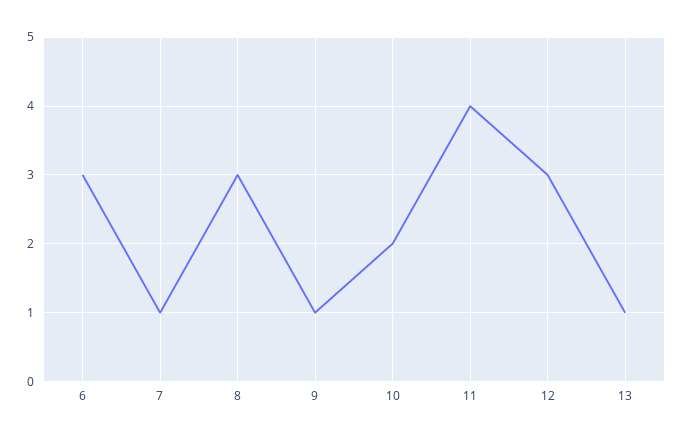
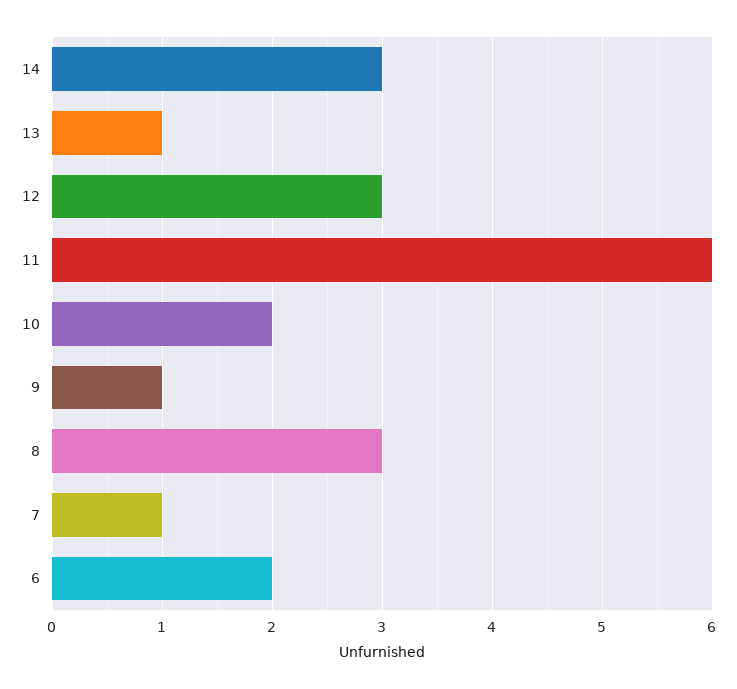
6: 3 -> 2
11: 4 -> 6
14: none -> 3

